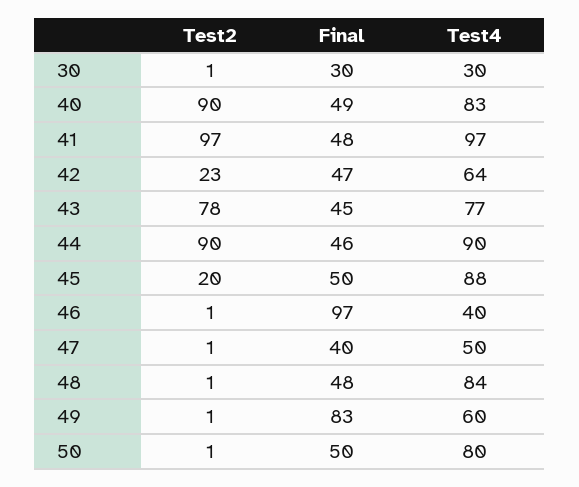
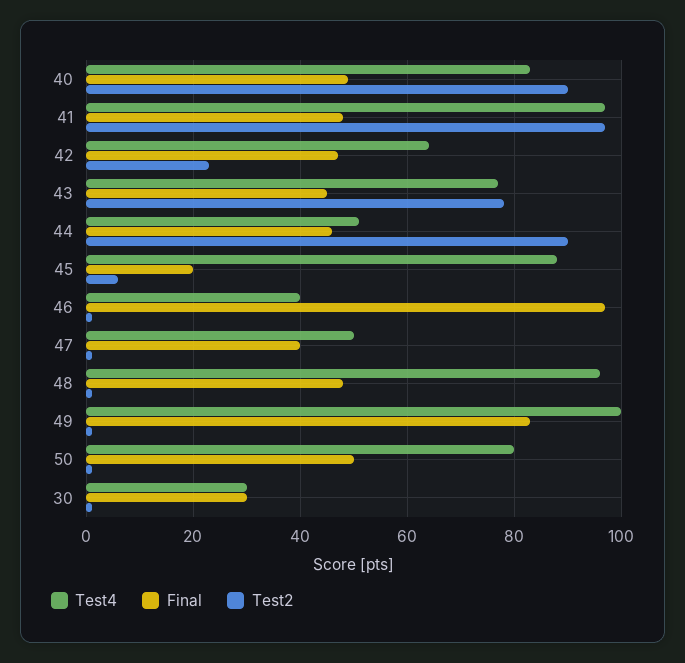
Test4, 44: 90 -> 50
Test2, 45: 20 -> 5
Final, 45: 50 -> 20
Test4, 48: 84 -> 95
Test4, 49: 60 -> 100

